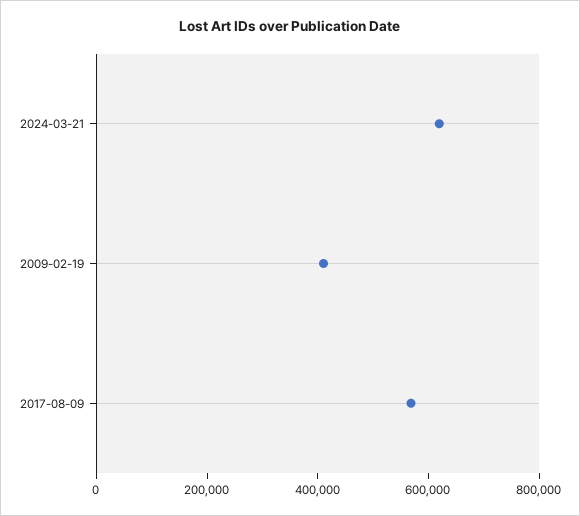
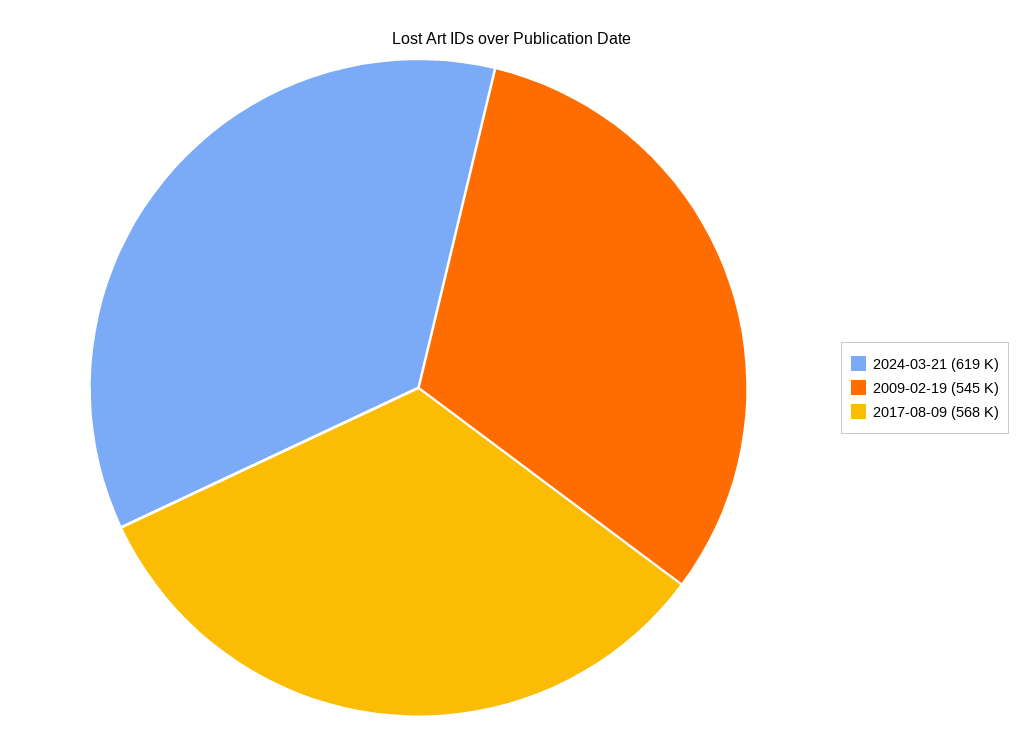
2009-02-19: 400000 -> 545000

